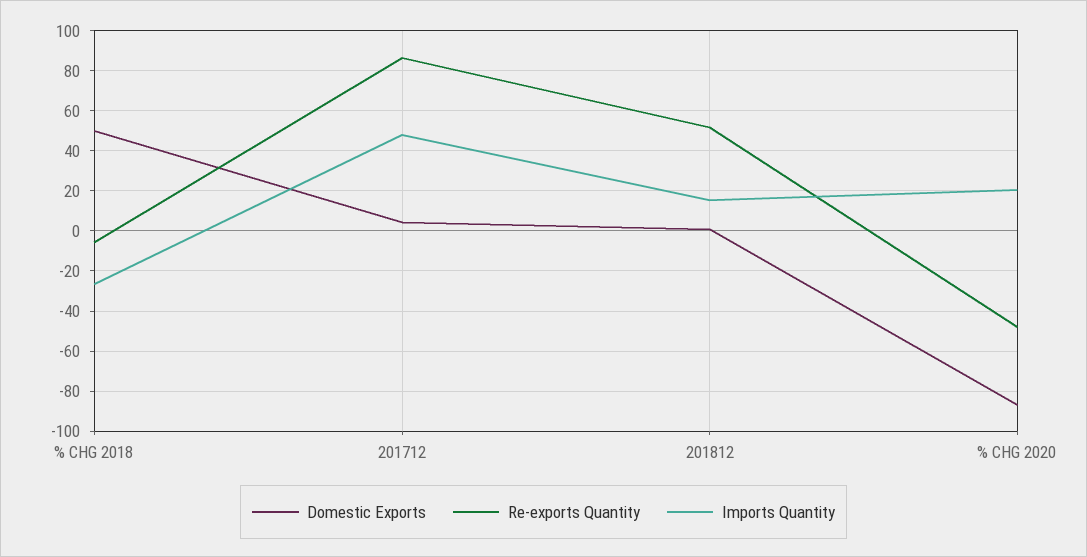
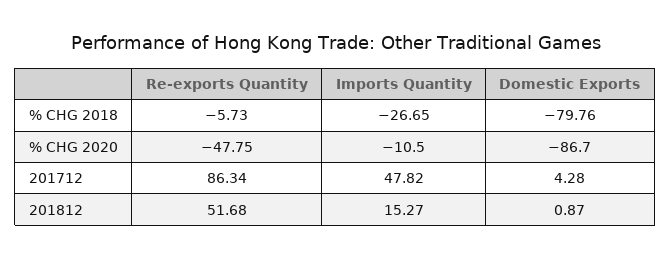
Domestic Exports, % CHG 2018: 50 -> -79.76
Imports Quantity, % CHG 2020: 20 -> -10.5

